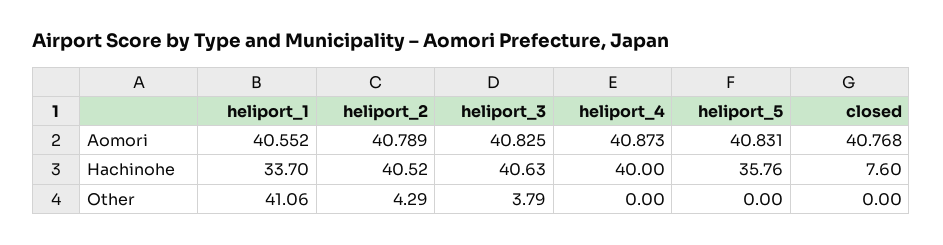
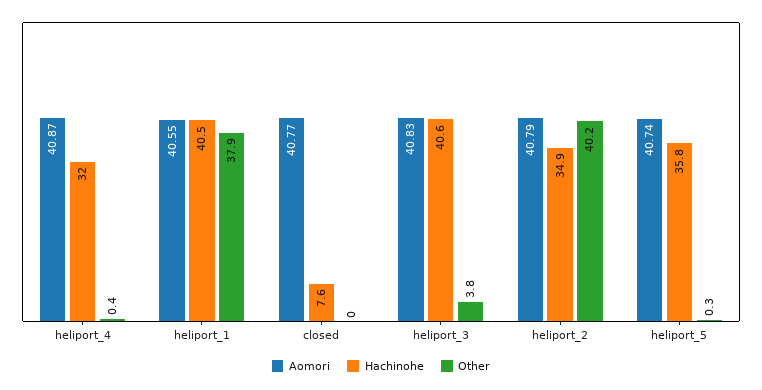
Aomori, heliport_5: 40.831 -> 40.74
Hachinohe, heliport_1: 33.7 -> 40.5
Hachinohe, heliport_2: 40.52 -> 34.9
Hachinohe, heliport_4: 40 -> 32
Other, heliport_1: 41.06 -> 37.9
Other, heliport_2: 4.29 -> 40.2
Other, heliport_4: 0 -> 0.4
Other, heliport_5: 0 -> 0.3

